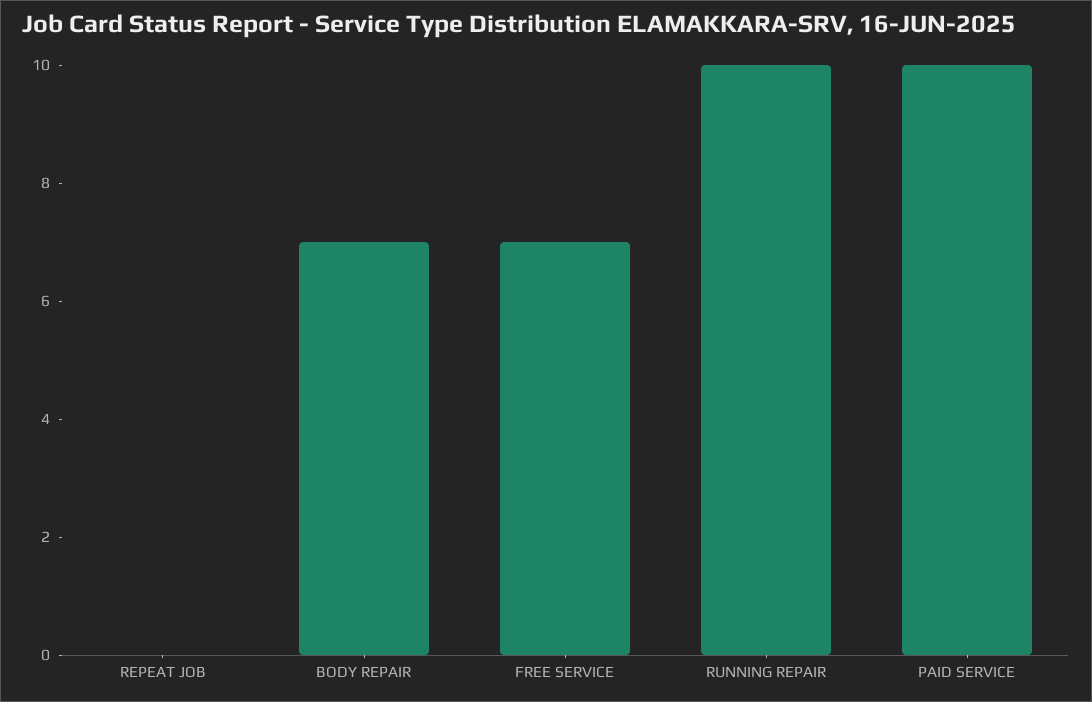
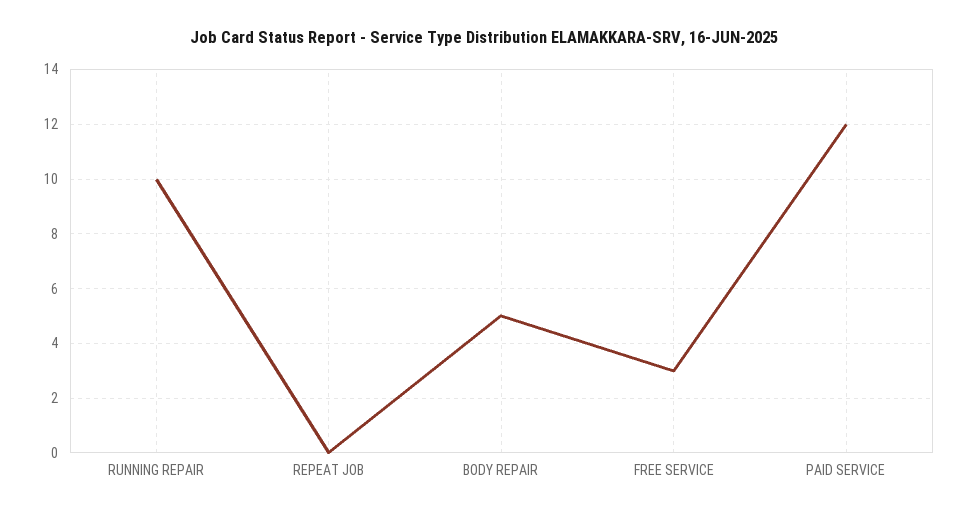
BODY REPAIR: 7 -> 5
FREE SERVICE: 7 -> 3
PAID SERVICE: 10 -> 12

